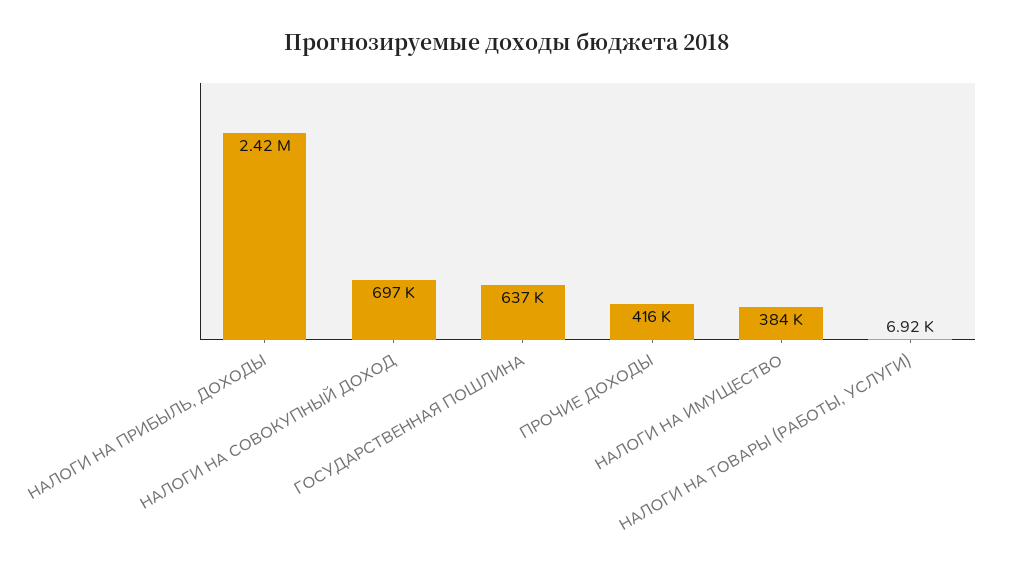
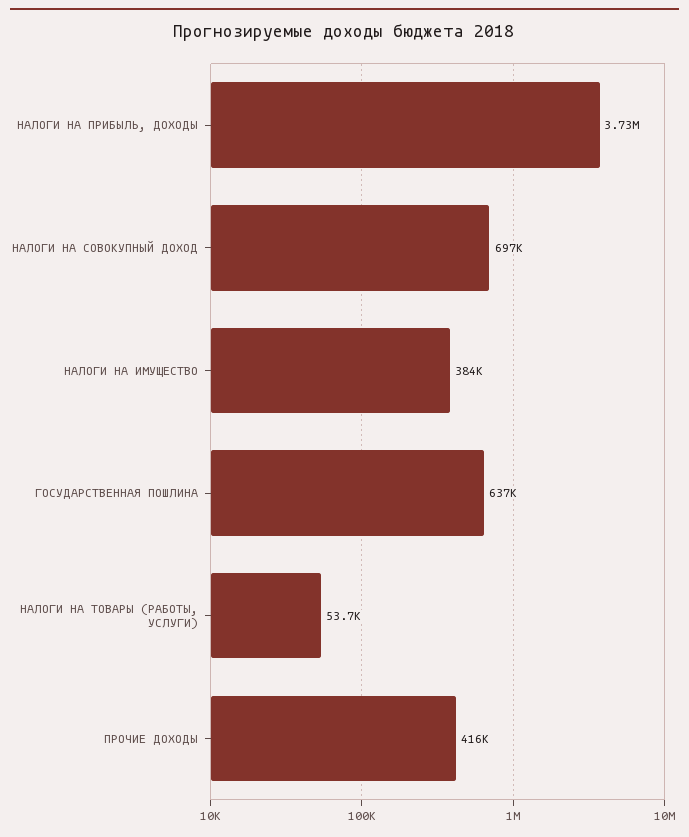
НАЛОГИ НА ПРИБЫЛЬ, ДОХОДЫ: 2420000 -> 3730000
НАЛОГИ НА ТОВАРЫ (РАБОТЫ, УСЛУГИ): 6920 -> 53700

